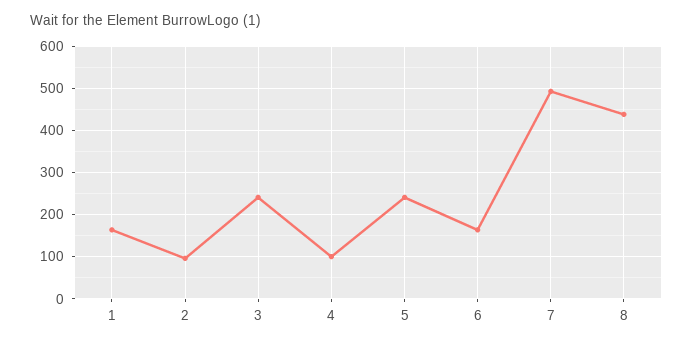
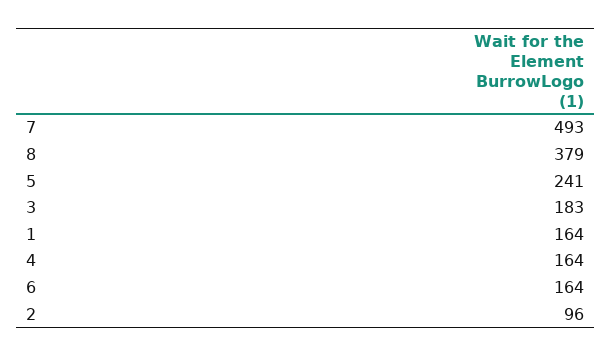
3: 240 -> 183
4: 100 -> 164
8: 440 -> 379

